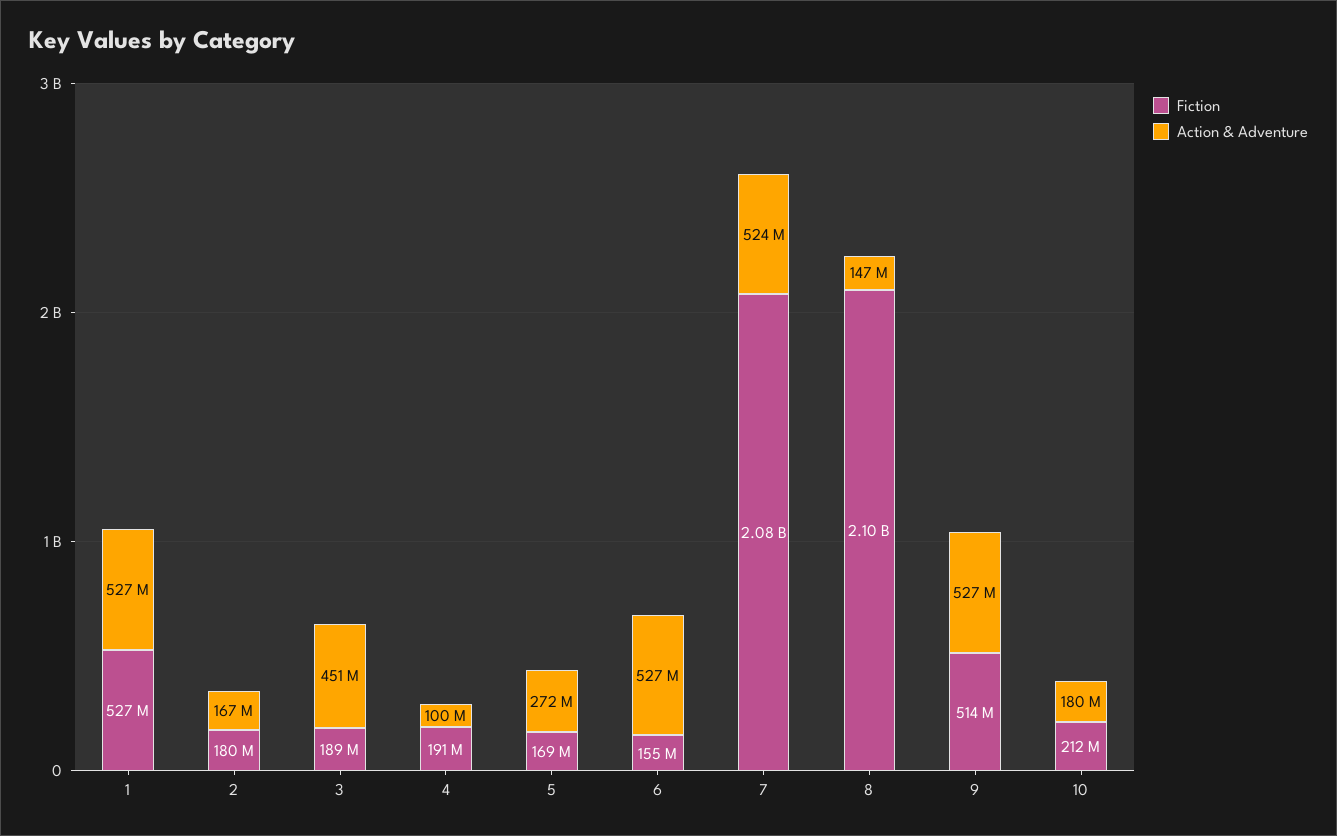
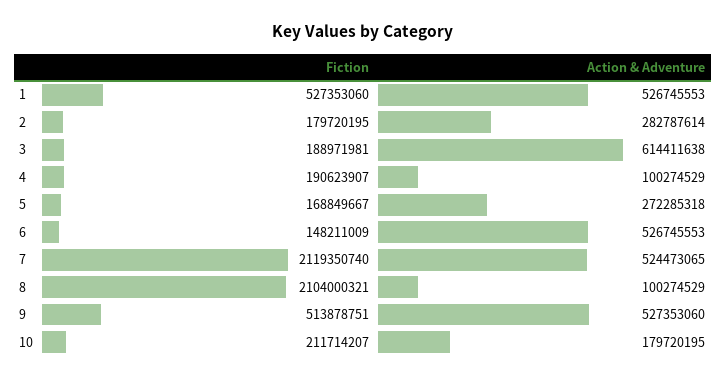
Action & Adventure, 2: 167000000 -> 282787614
Action & Adventure, 3: 451000000 -> 614411638
Fiction, 6: 155000000 -> 148211009
Fiction, 7: 2080000000 -> 2119350740
Action & Adventure, 8: 147000000 -> 100274529

